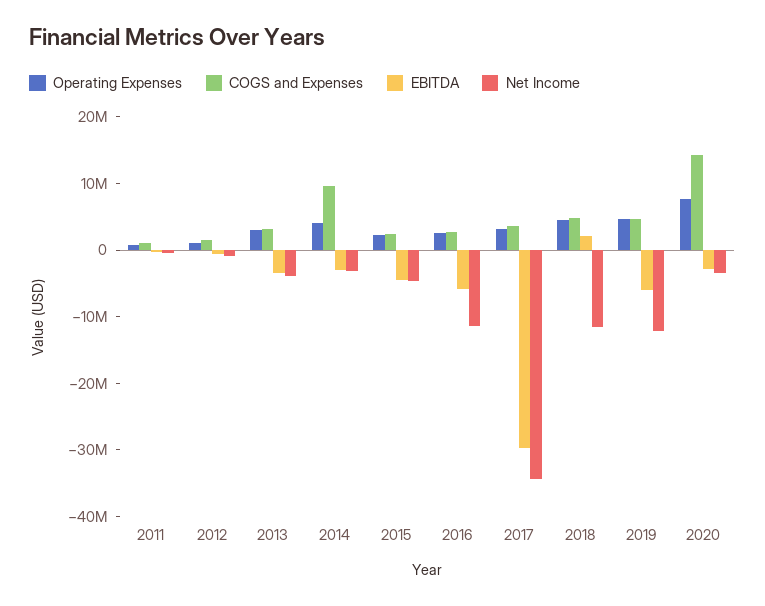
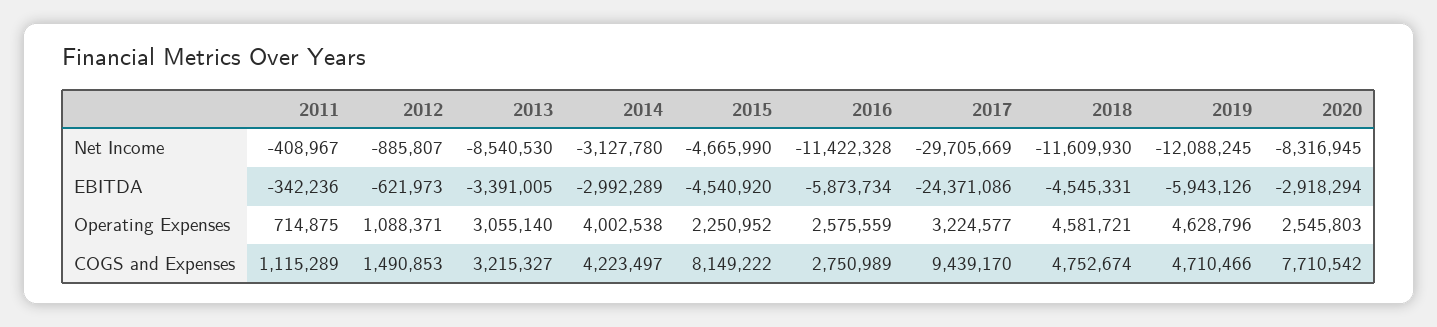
Net Income, 2013: -4000000 -> -8540530
COGS and Expenses, 2014: 10000000 -> 4223497
COGS and Expenses, 2015: 2000000 -> 8149222
COGS and Expenses, 2017: 4000000 -> 9439170
EBITDA, 2017: -30000000 -> -24371086
Net Income, 2017: -34000000 -> -29705669
EBITDA, 2018: 2000000 -> -4545331
Operating Expenses, 2020: 8000000 -> 2545803
COGS and Expenses, 2020: 14000000 -> 7710542
Net Income, 2020: -4000000 -> -8316945

